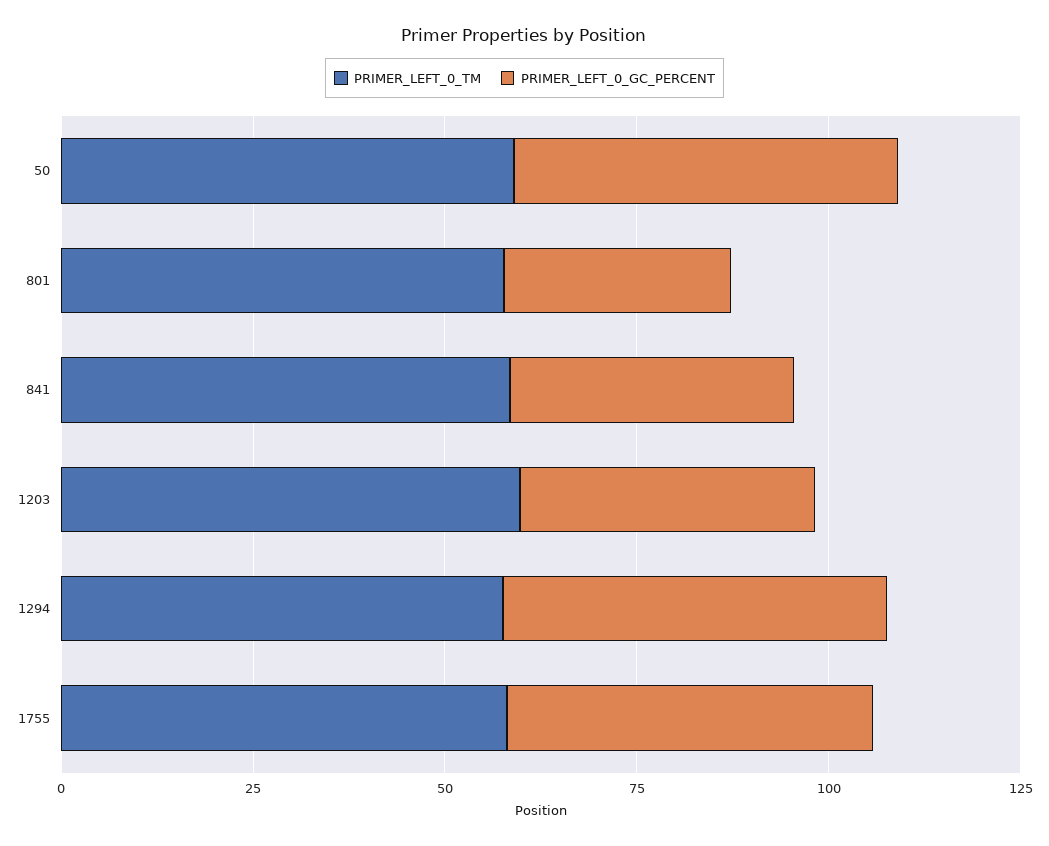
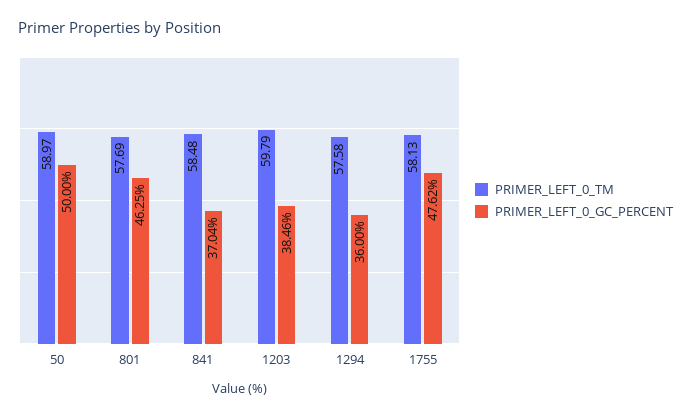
PRIMER_LEFT_0_GC_PERCENT, 801: 30 -> 46.25
PRIMER_LEFT_0_GC_PERCENT, 1294: 50 -> 36

